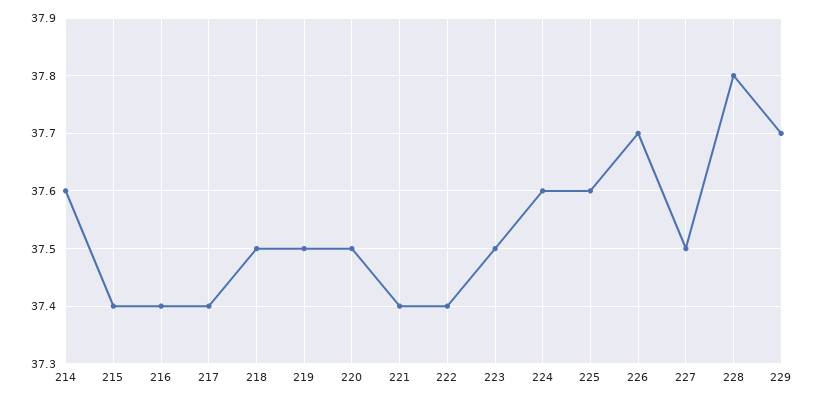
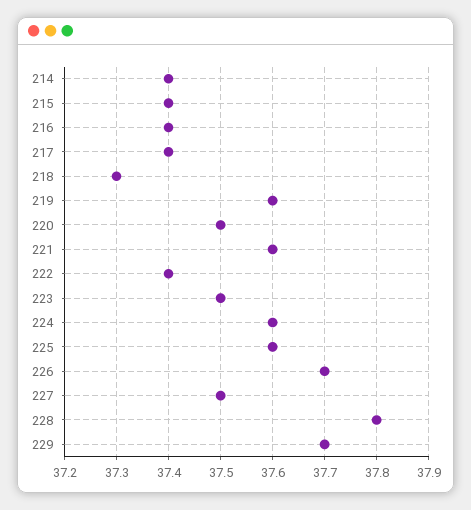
214: 37.6 -> 37.4
218: 37.5 -> 37.3
219: 37.5 -> 37.6
221: 37.4 -> 37.6

